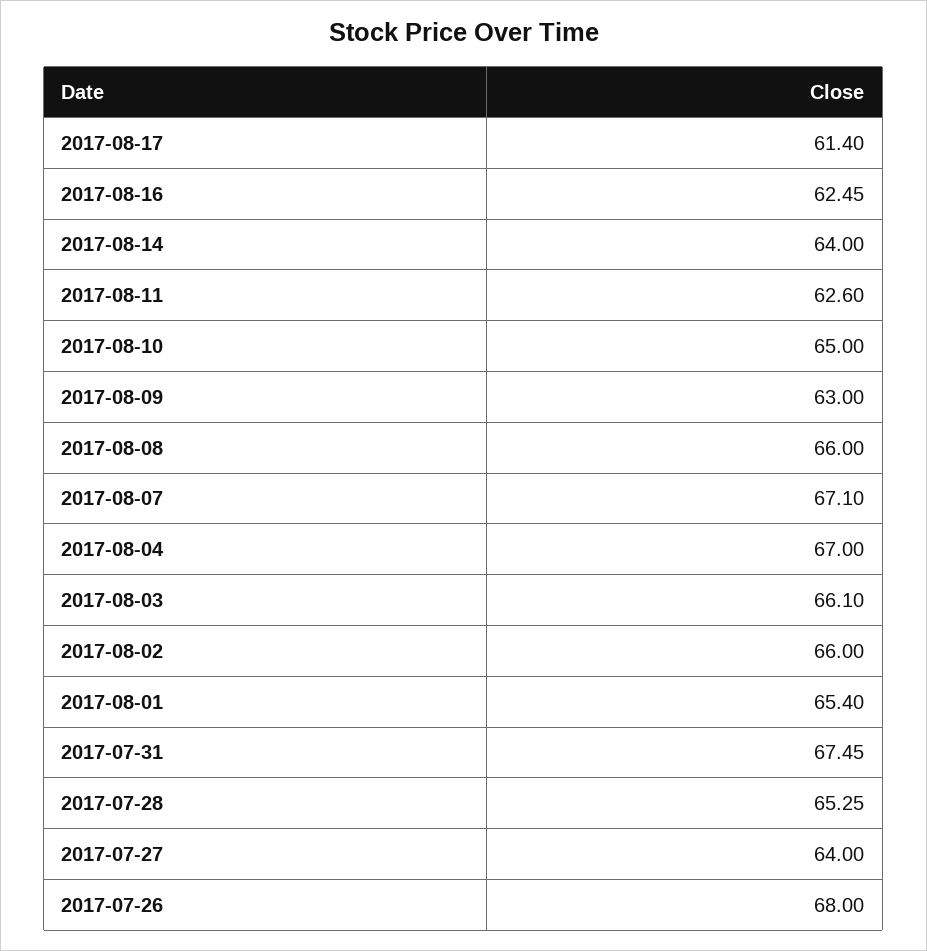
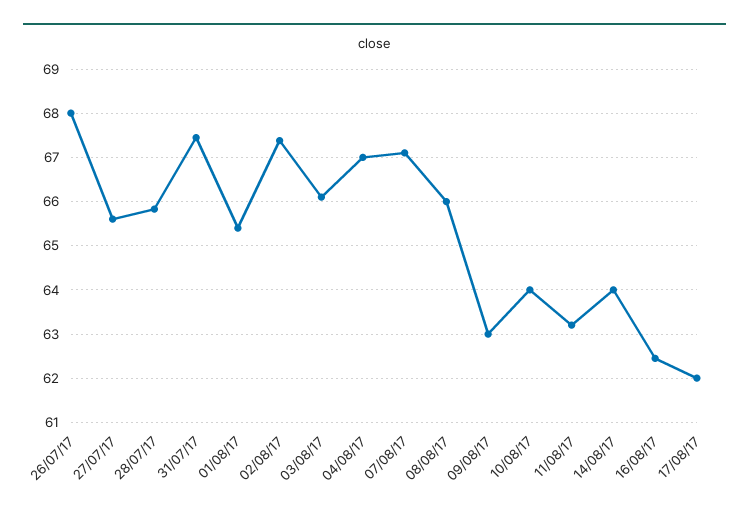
2017-08-17: 61.4 -> 62
2017-08-11: 62.6 -> 63.2
2017-08-10: 65 -> 64
2017-08-02: 66 -> 67.4
2017-07-28: 65.25 -> 65.8
2017-07-27: 64 -> 65.6

